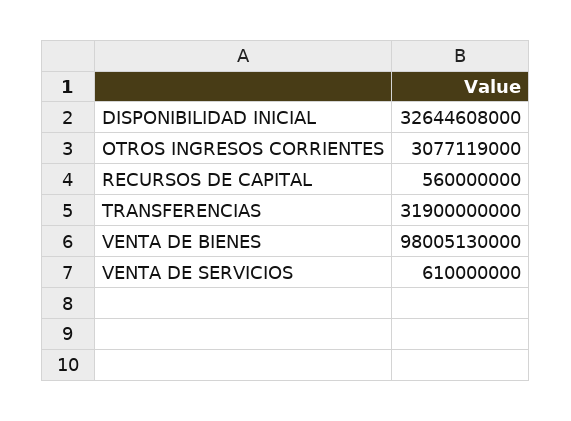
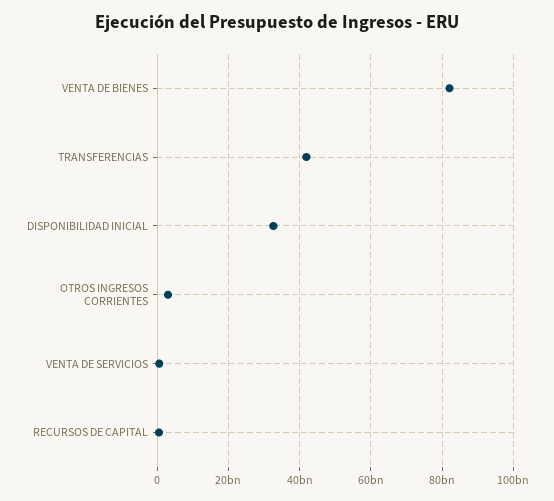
TRANSFERENCIAS: 31900000000 -> 42000000000
VENTA DE BIENES: 98005130000 -> 82000000000

